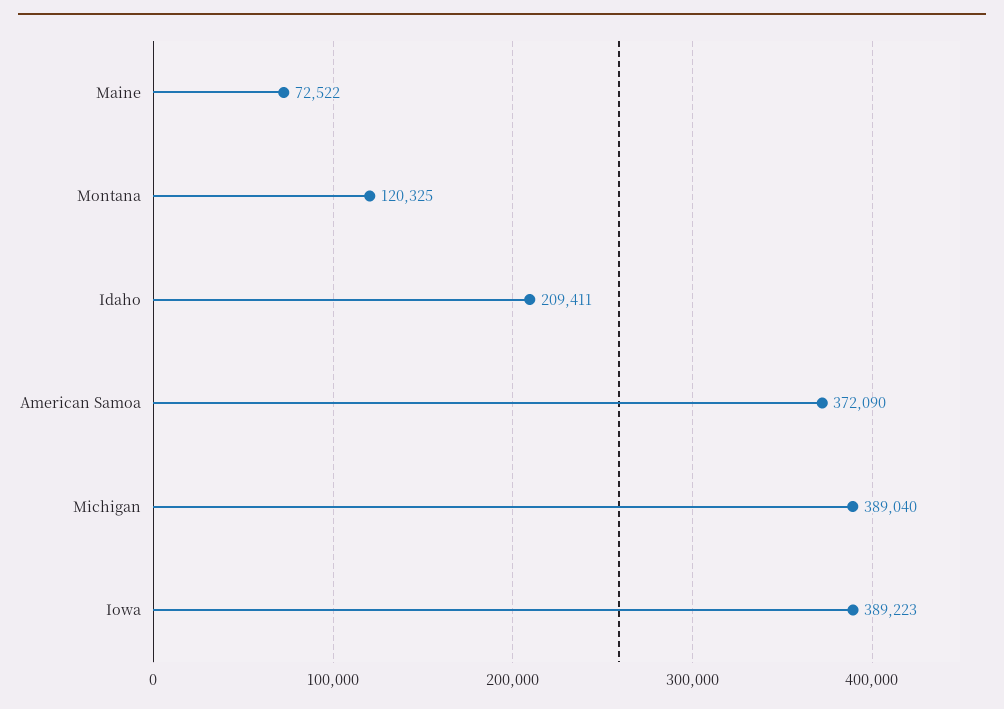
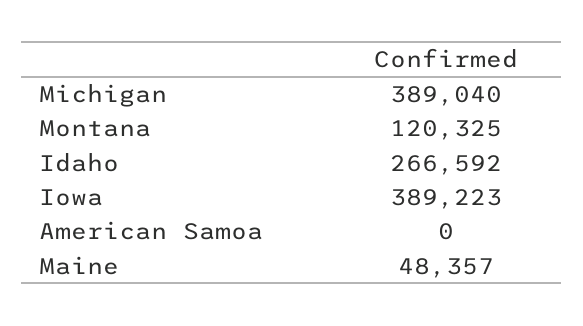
Maine: 72522 -> 48357
Idaho: 209411 -> 266592
American Samoa: 372090 -> 0

